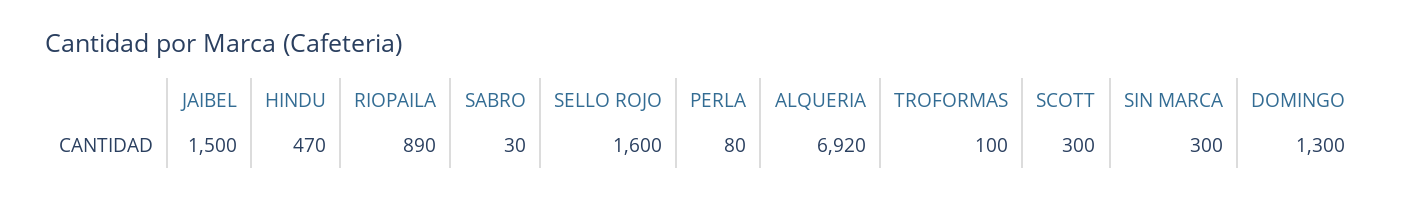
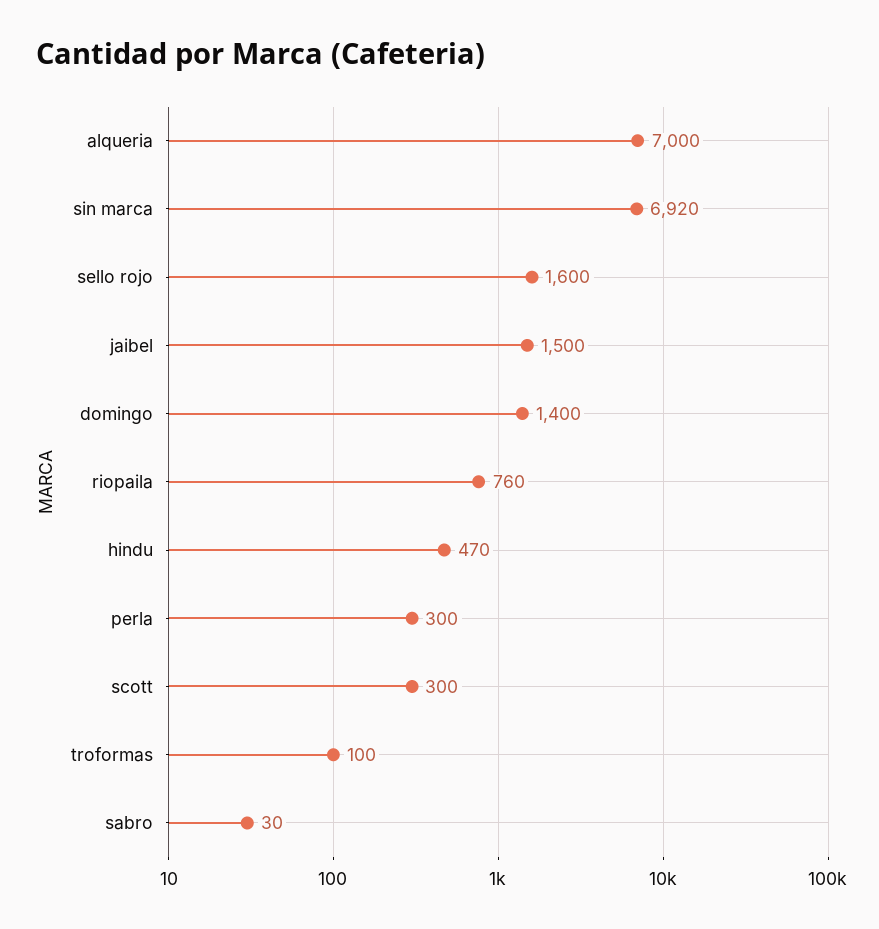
RIOPAILA: 890 -> 760
PERLA: 80 -> 300
ALQUERIA: 6920 -> 7000
SIN MARCA: 300 -> 6920
DOMINGO: 1300 -> 1400

